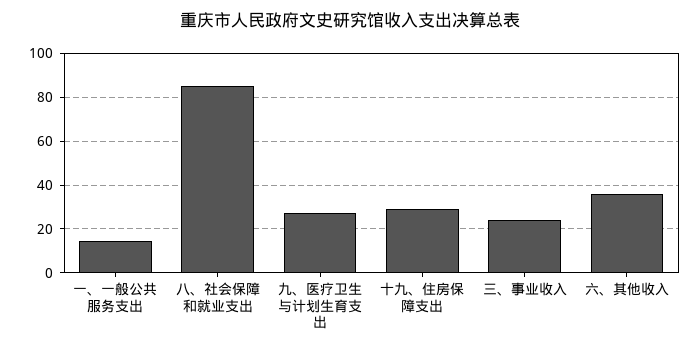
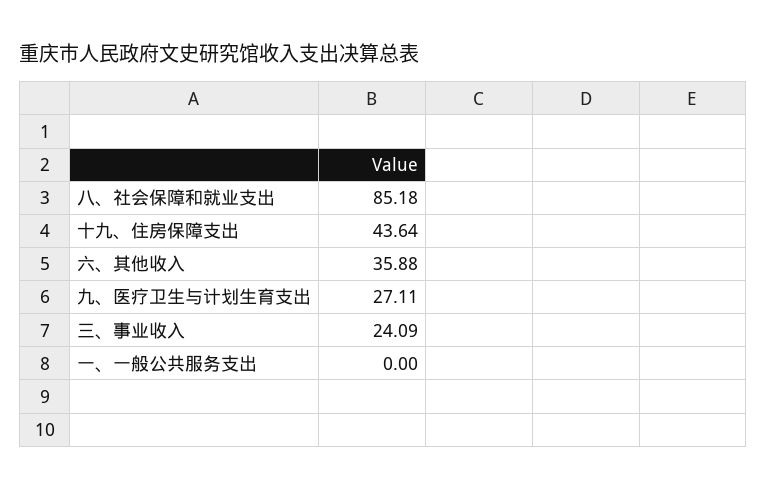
一、一般公共服务支出: 15 -> 0
十九、住房保障支出: 30 -> 43.64

